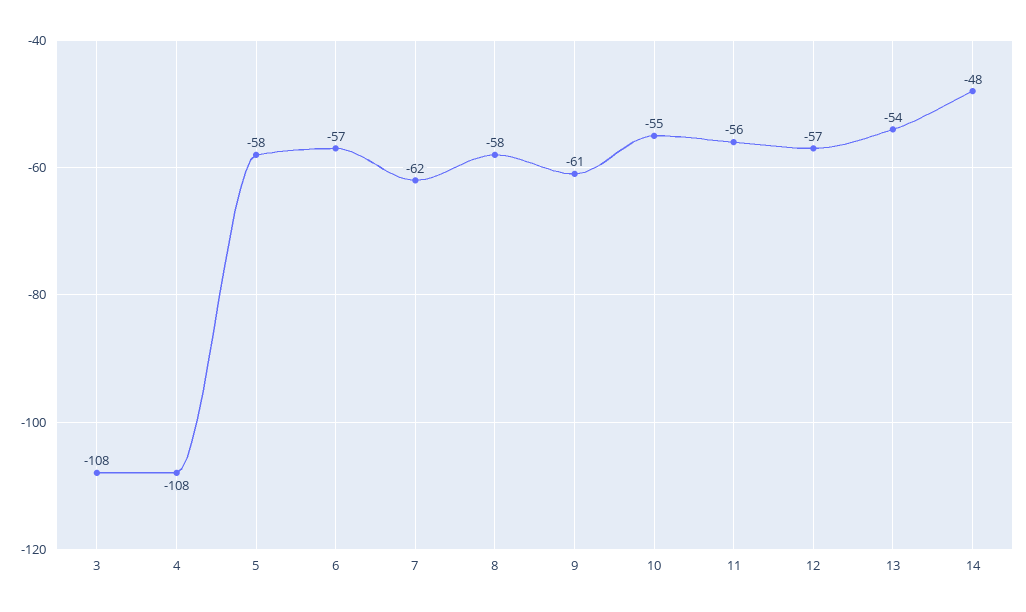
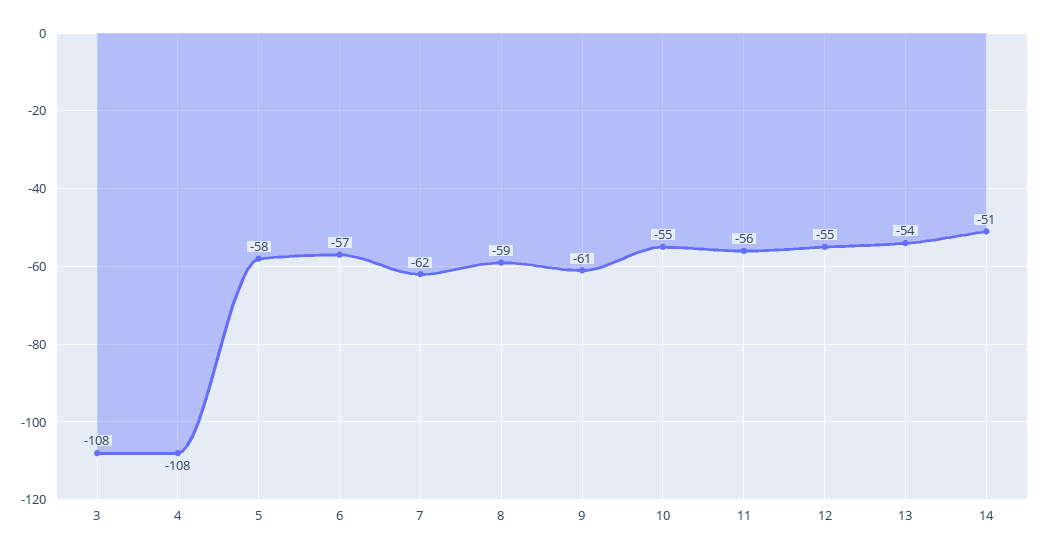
8: -58 -> -59
12: -57 -> -55
14: -48 -> -51

